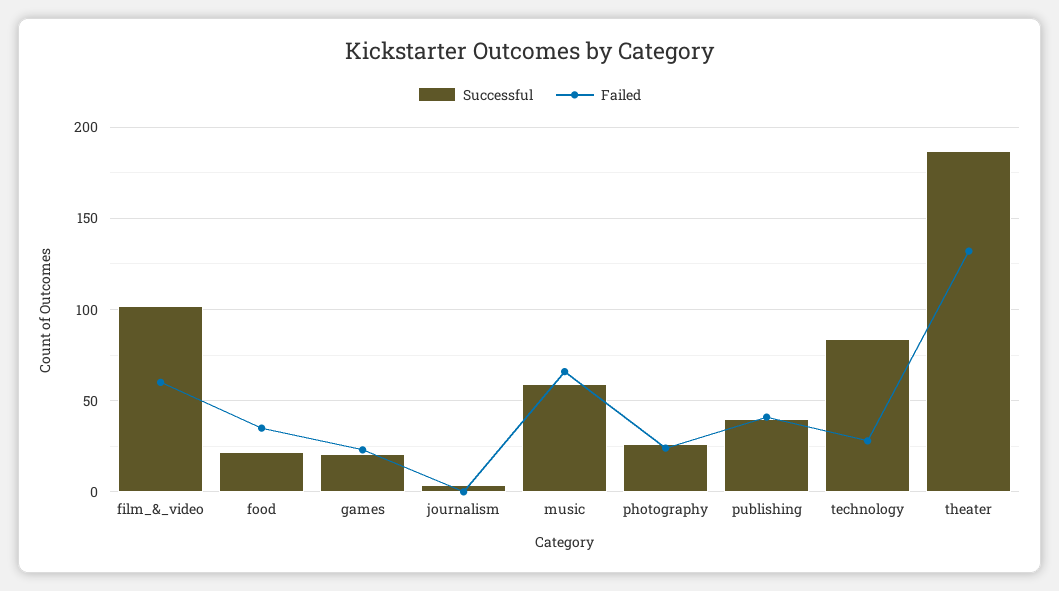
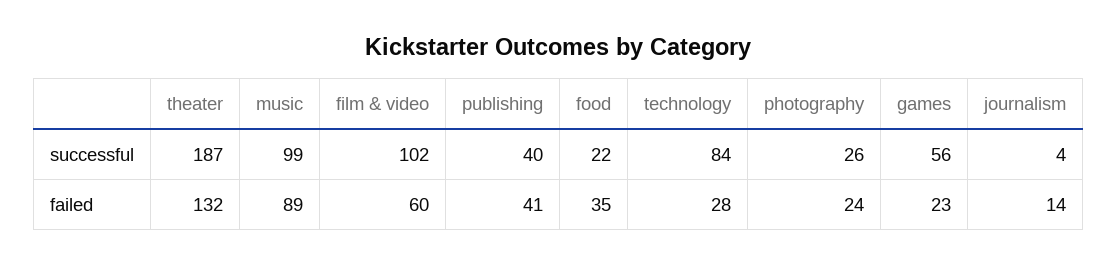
Successful, games: 20 -> 56
Failed, journalism: 0 -> 14
Successful, music: 60 -> 99
Failed, music: 65 -> 89

